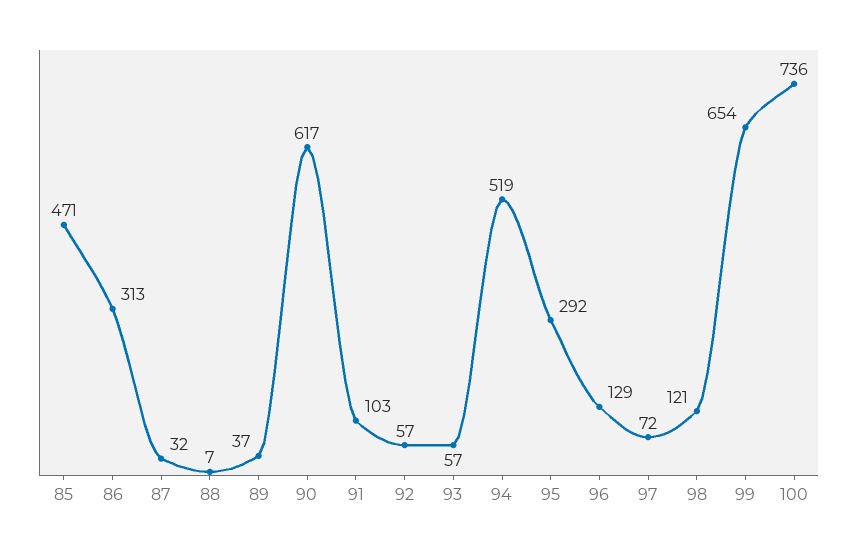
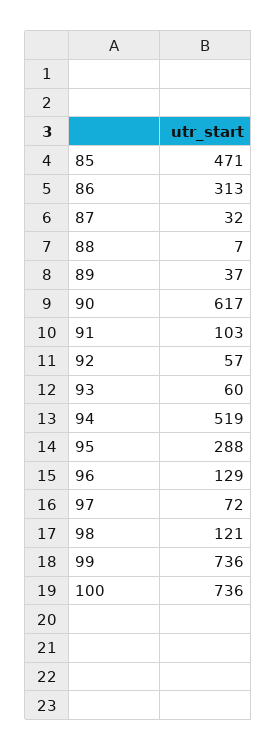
93: 57 -> 60
95: 292 -> 288
99: 654 -> 736

